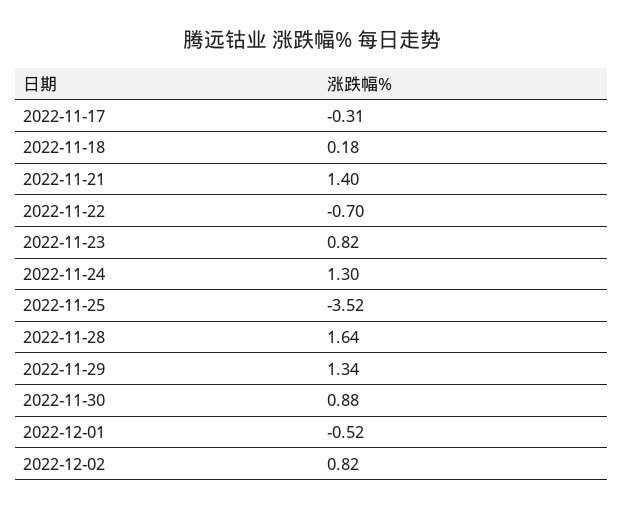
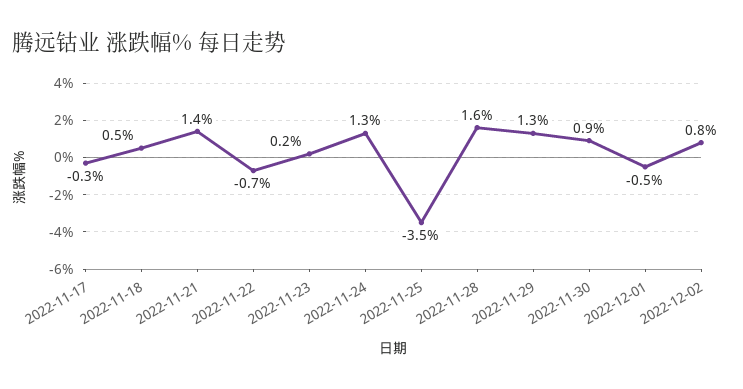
2022-11-18: 0.18 -> 0.5
2022-11-23: 0.82 -> 0.2

